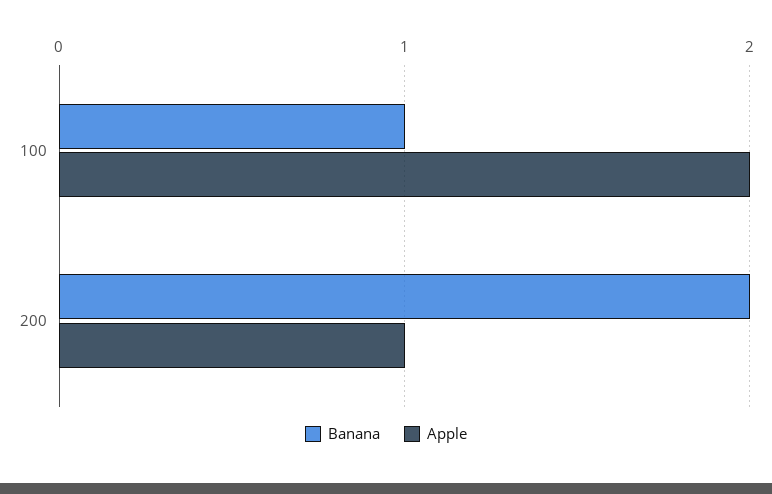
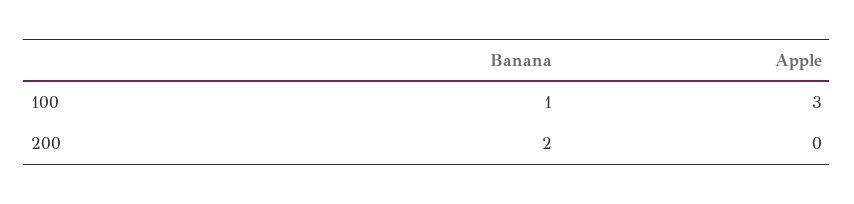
Apple, 100: 2 -> 3
Apple, 200: 1 -> 0

